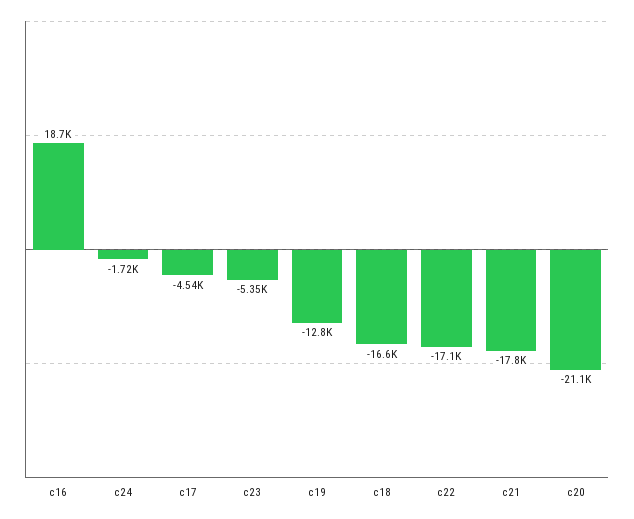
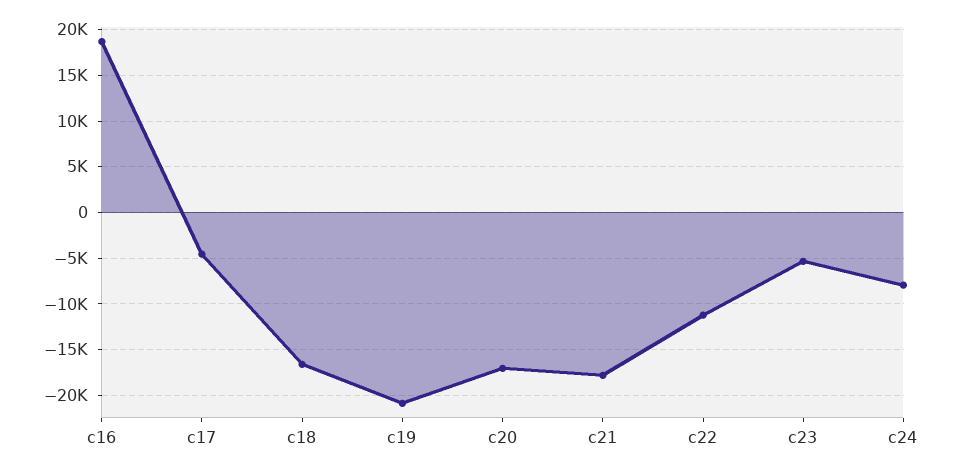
c24: -1720 -> -8000
c19: -12800 -> -21000
c22: -17100 -> -11000
c20: -21100 -> -17000

